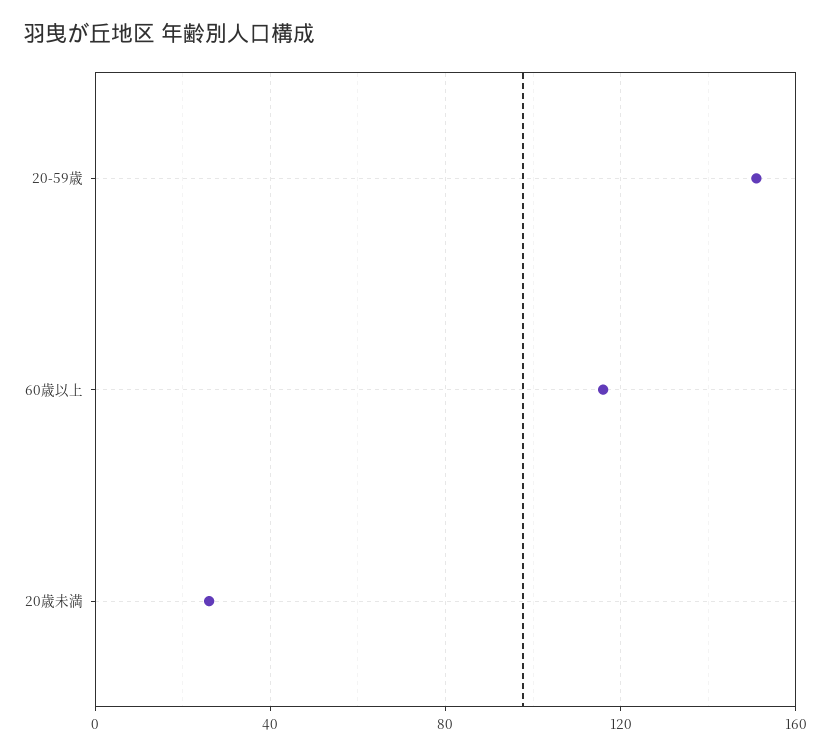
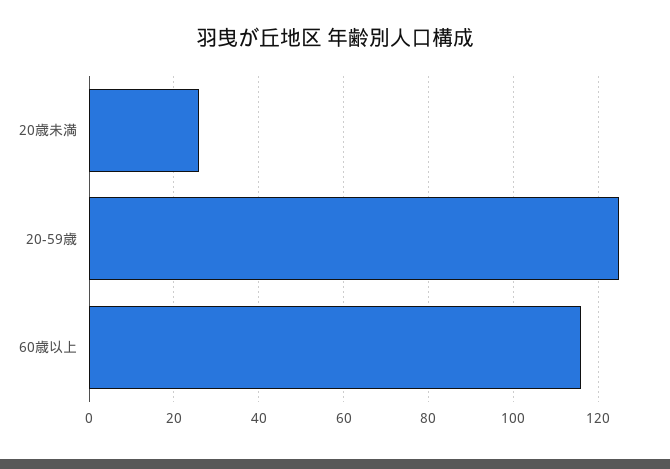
20-59歳: 150 -> 125

